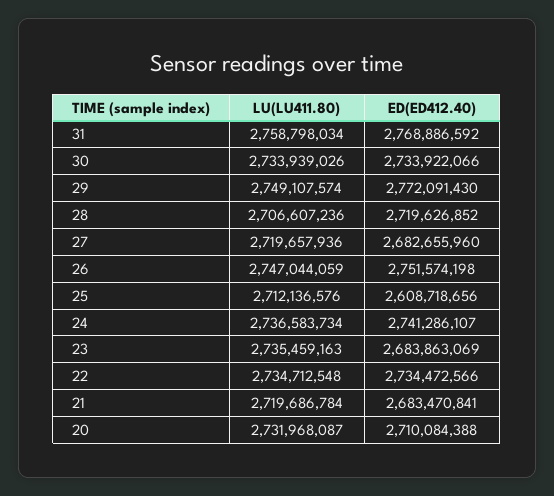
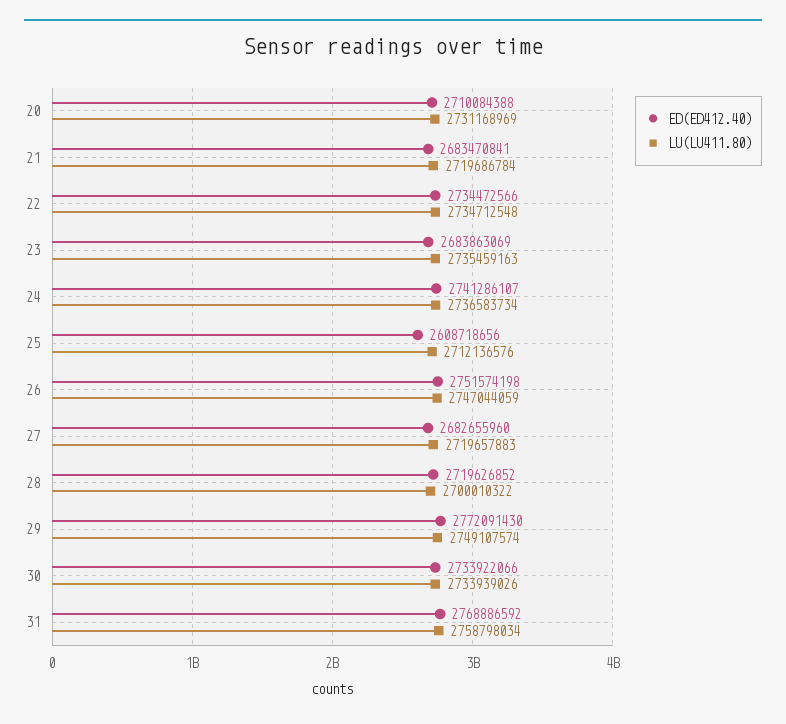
LU(LU411.80), 28: 2706607236 -> 2700010322
LU(LU411.80), 27: 2719657936 -> 2719657883
LU(LU411.80), 20: 2731968087 -> 2731168969

